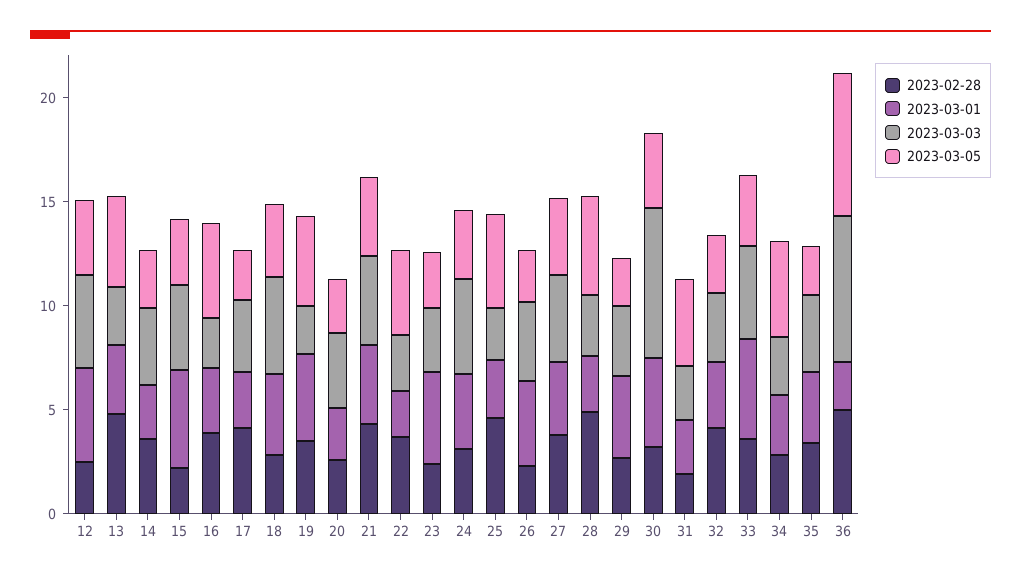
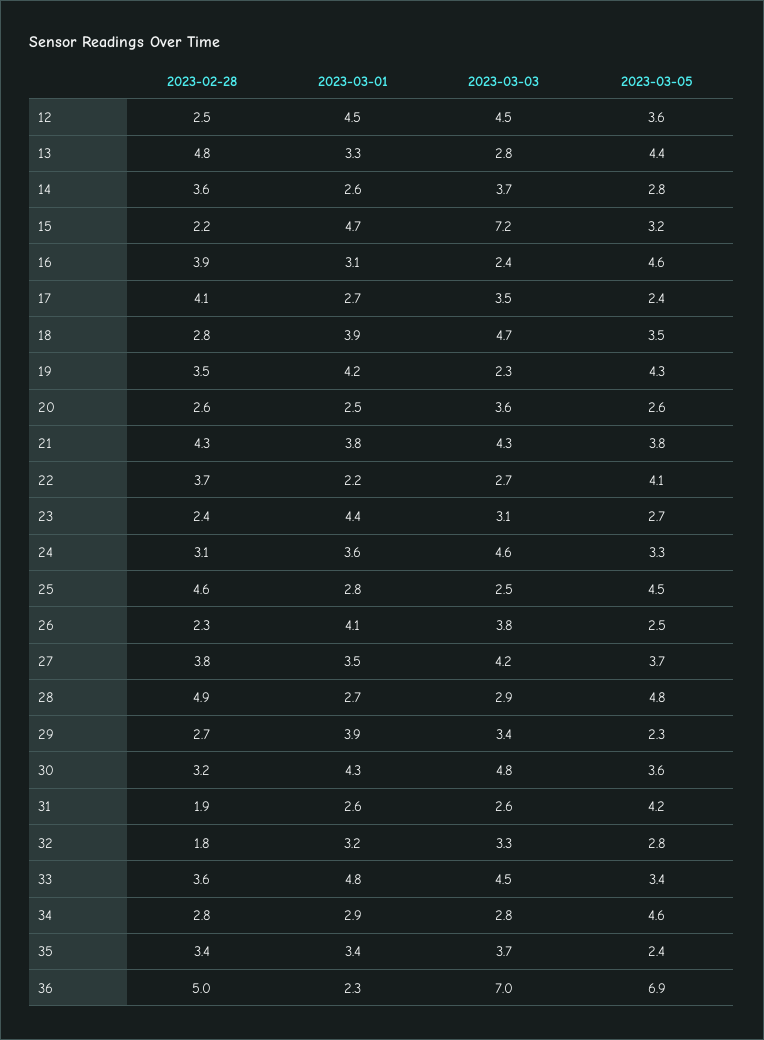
2023-03-03, 15: 4 -> 7.2
2023-03-03, 30: 7 -> 4.8
2023-02-28, 32: 4 -> 1.8

